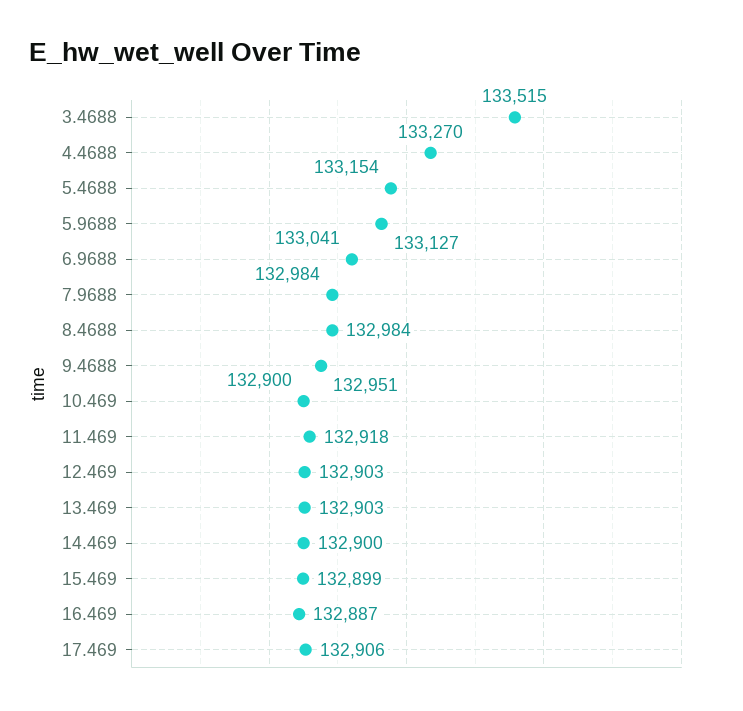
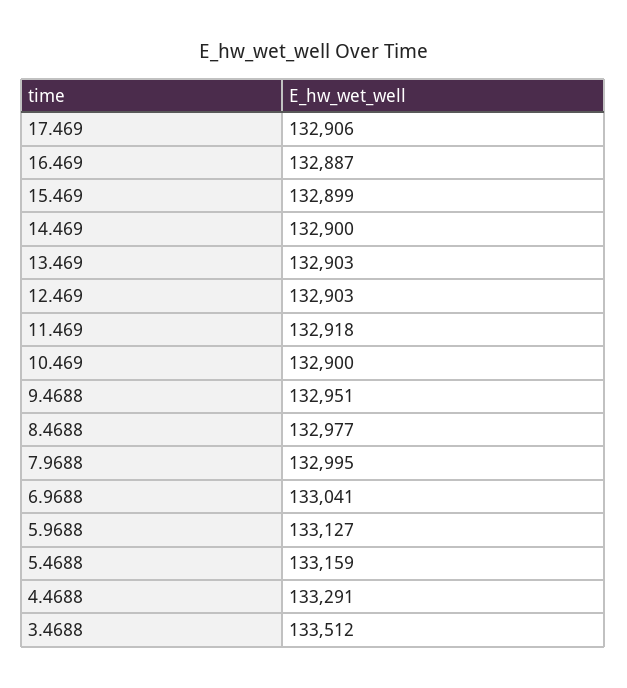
3.4688: 133515 -> 133512
4.4688: 133270 -> 133291
5.4688: 133154 -> 133159
7.9688: 132984 -> 132995
8.4688: 132984 -> 132977

